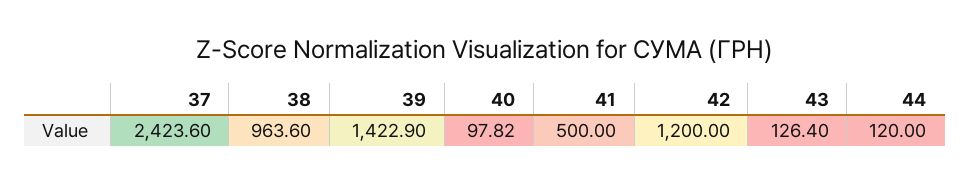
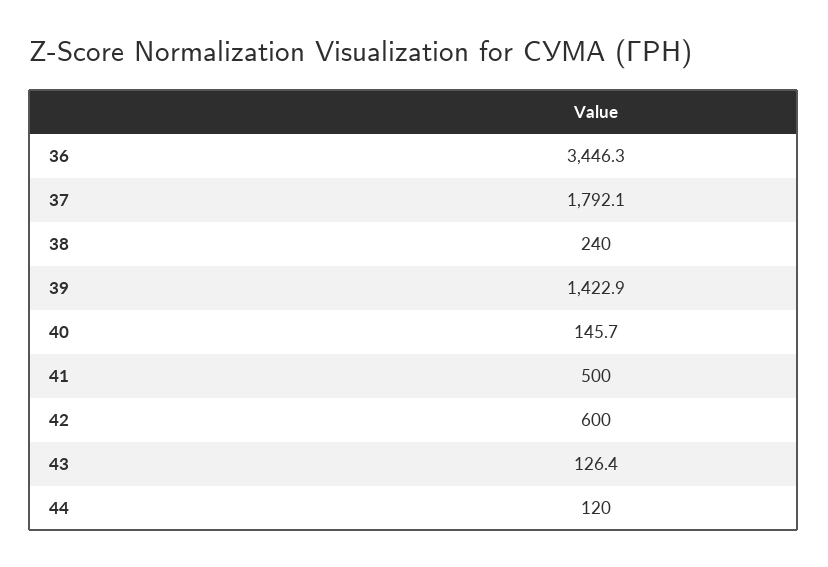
37: 2423.6 -> 1792.1
38: 963.6 -> 240
40: 97.82 -> 145.7
42: 1200 -> 600
36: none -> 3446.3

